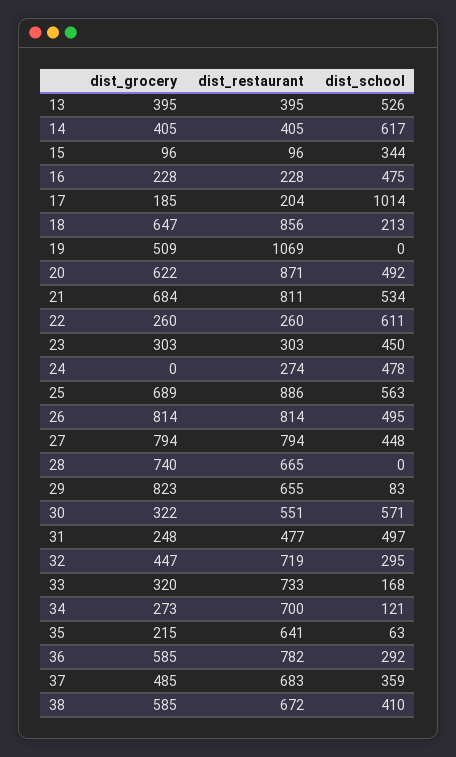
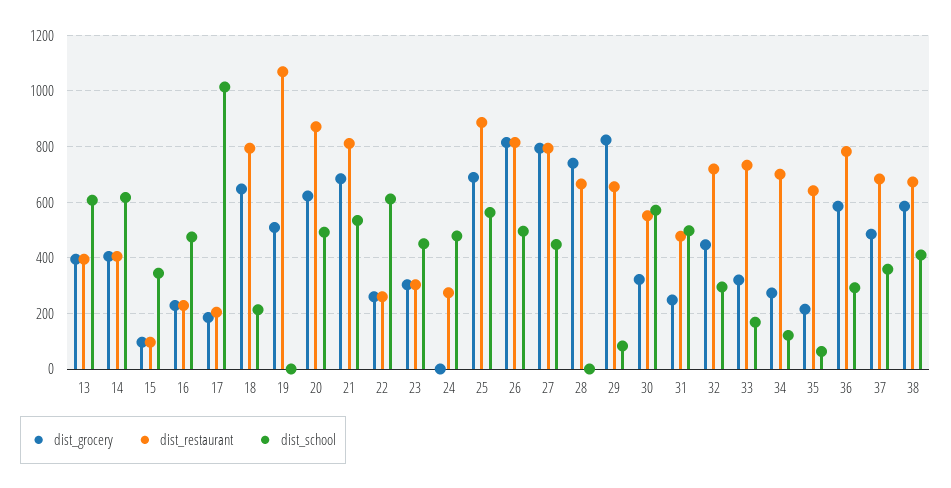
dist_school, 13: 526 -> 600
dist_restaurant, 18: 856 -> 800

